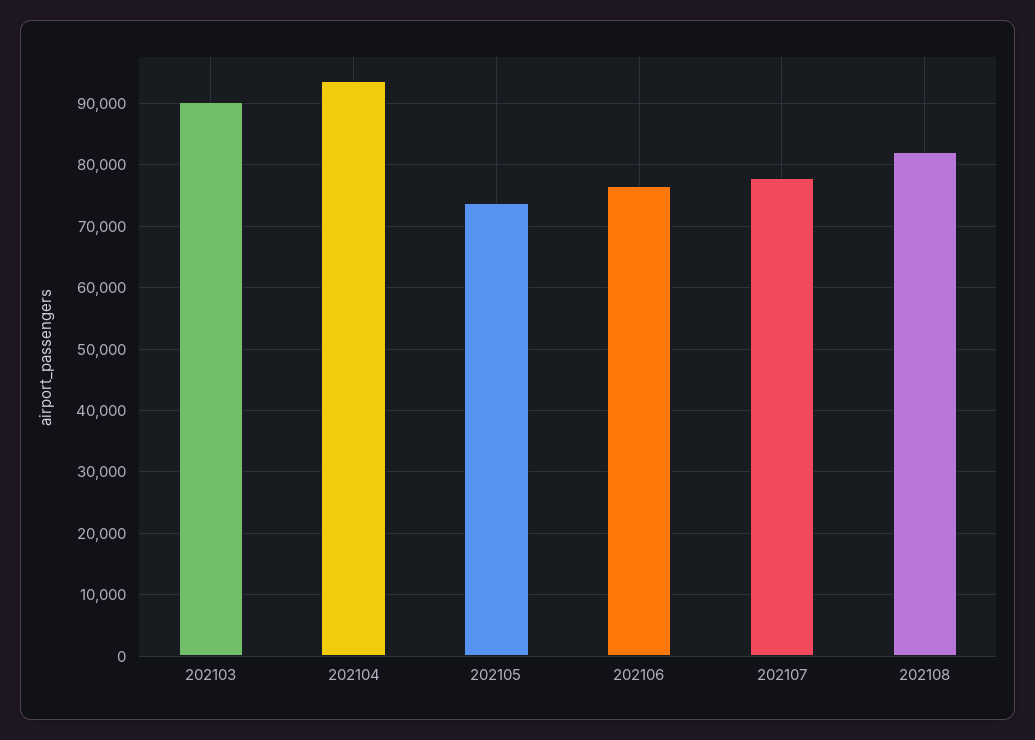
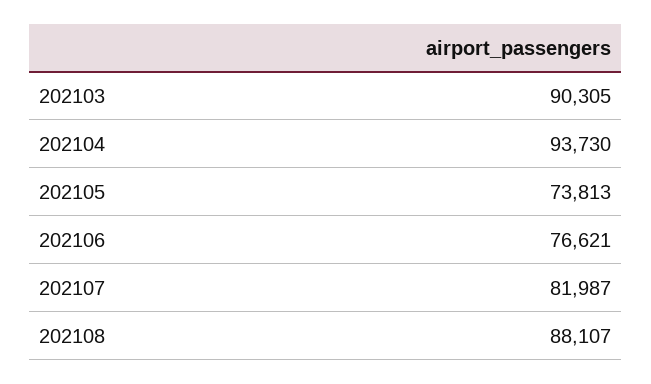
202107: 78000 -> 81987
202108: 82000 -> 88107

